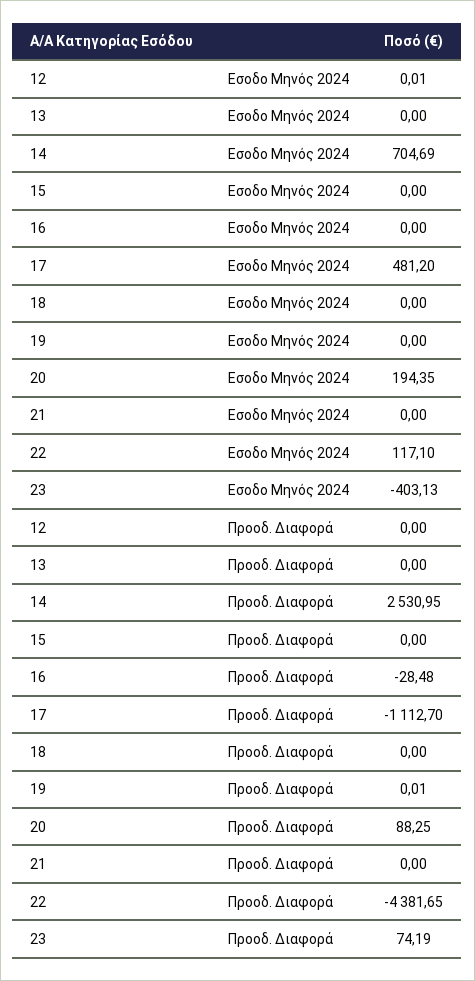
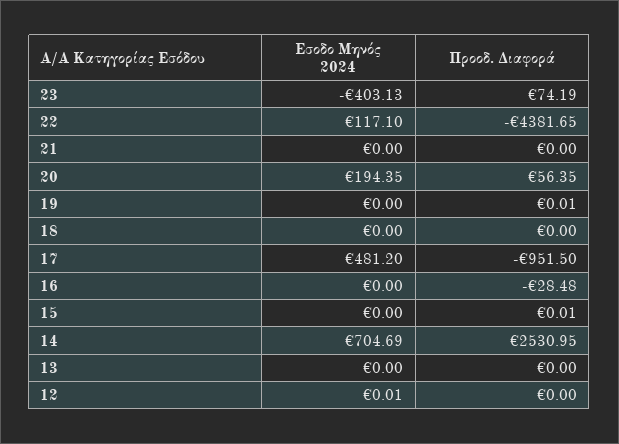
15, Προοδ. Διαφορά: 0 -> 0.01
17, Προοδ. Διαφορά: -1112.7 -> -951.5
20, Προοδ. Διαφορά: 88.25 -> 56.35

